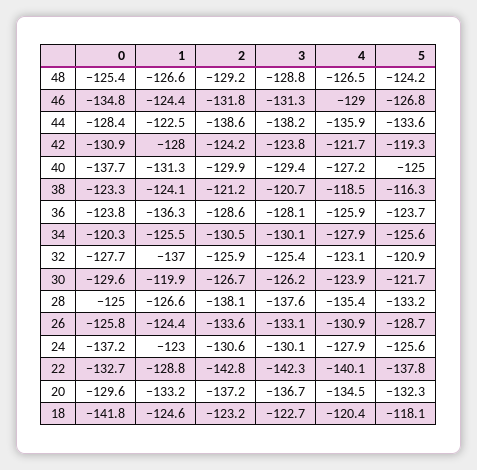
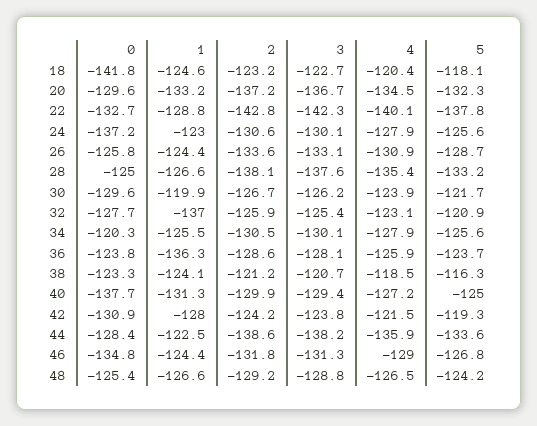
4, 42: -121.7 -> -121.5

